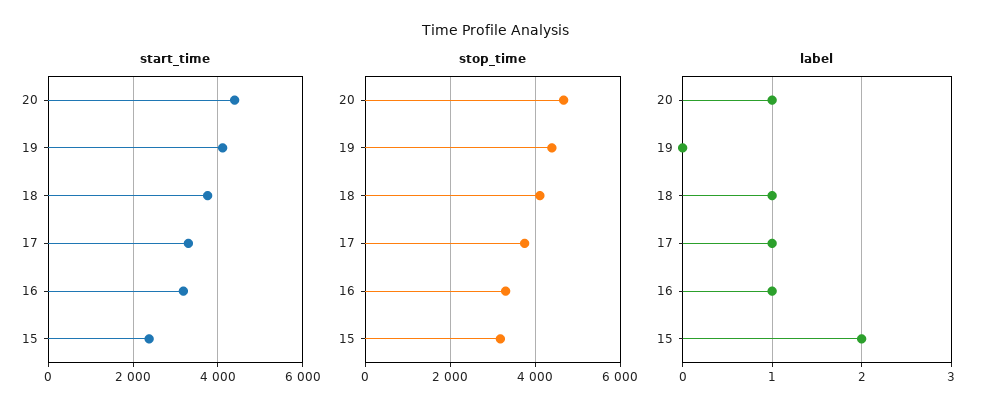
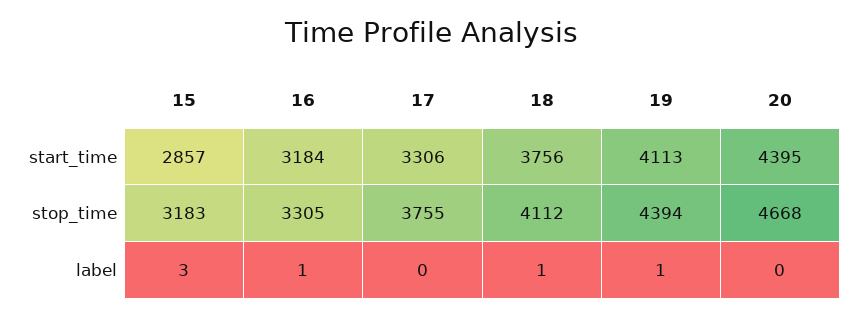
start_time, 15: 2400 -> 2857
label, 20: 1 -> 0
label, 19: 0 -> 1
label, 17: 1 -> 0
label, 15: 2 -> 3

